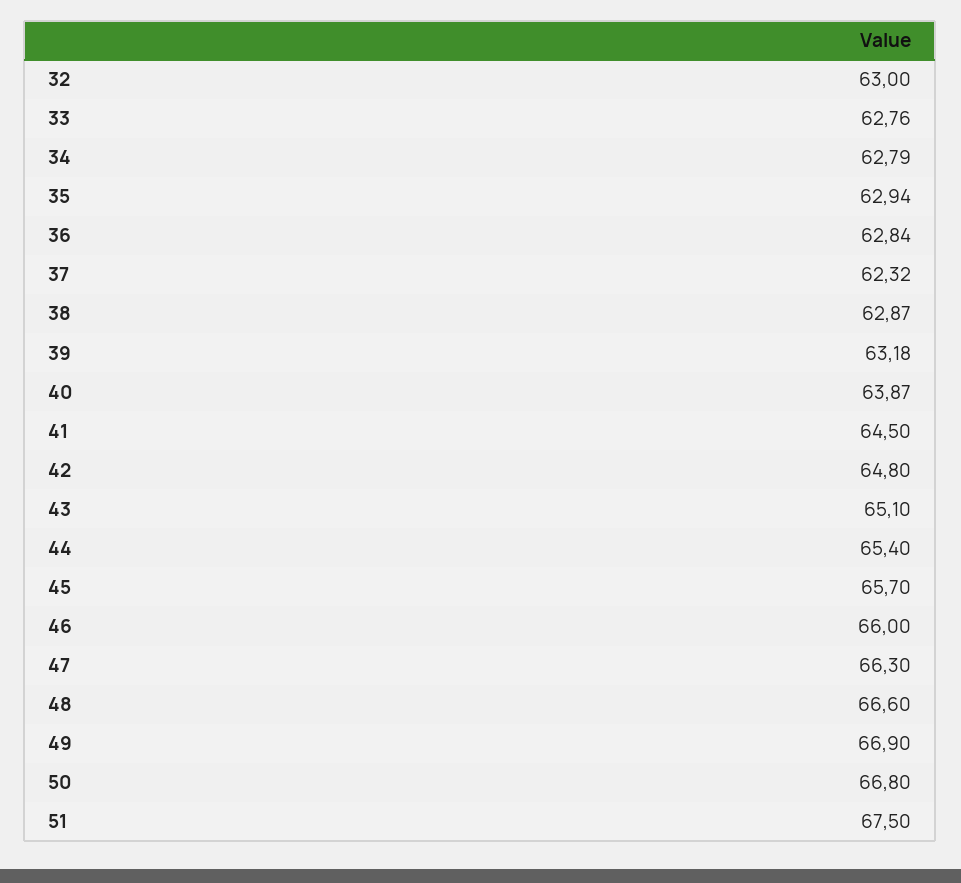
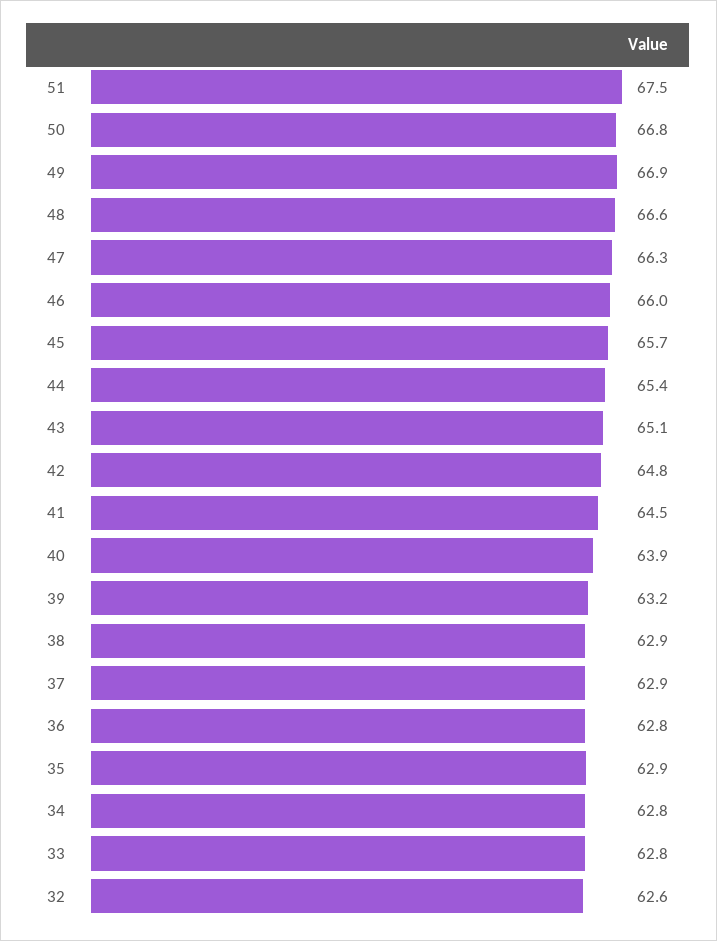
32: 63 -> 62.6
37: 62.32 -> 62.9

